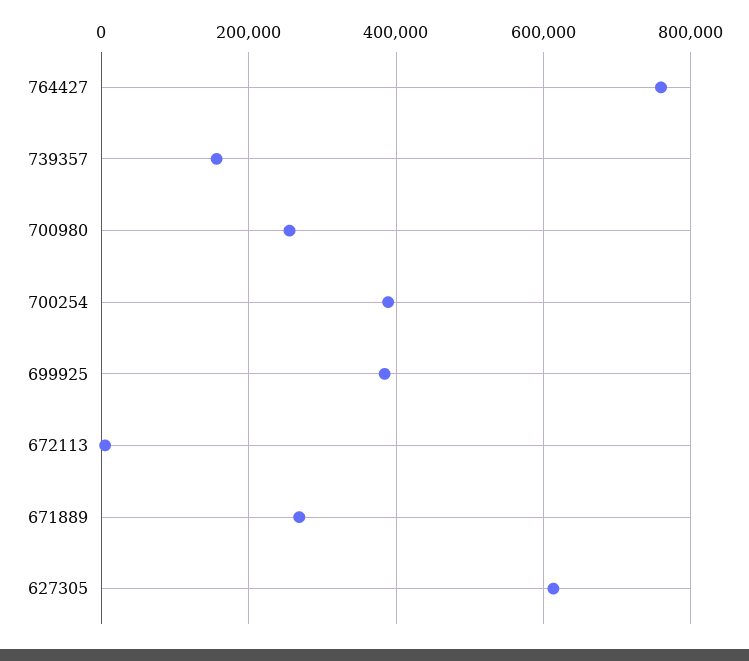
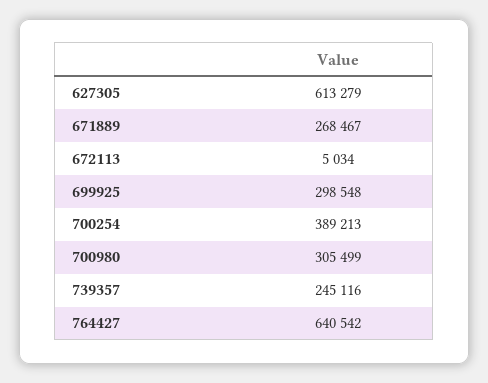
764427: 760000 -> 640542
739357: 160000 -> 245116
700980: 260000 -> 305499
699925: 380000 -> 298548

